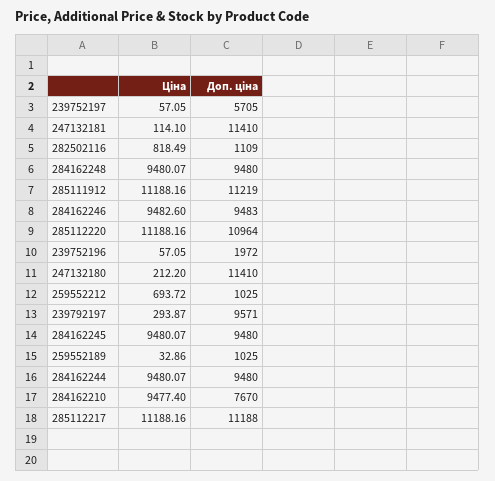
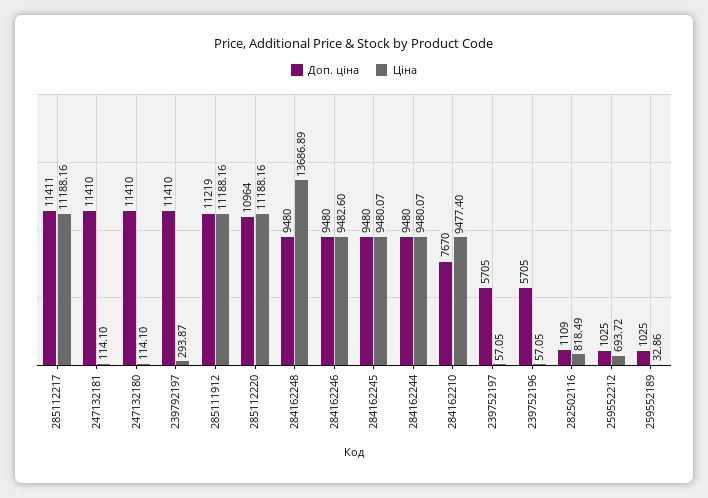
Ціна, 284162248: 9480.07 -> 13686.89
Доп. ціна, 284162246: 9483 -> 9480
Доп. ціна, 239752196: 1972 -> 5705
Ціна, 247132180: 212.2 -> 114.1
Доп. ціна, 239792197: 9571 -> 11410
Доп. ціна, 285112217: 11188 -> 11411

